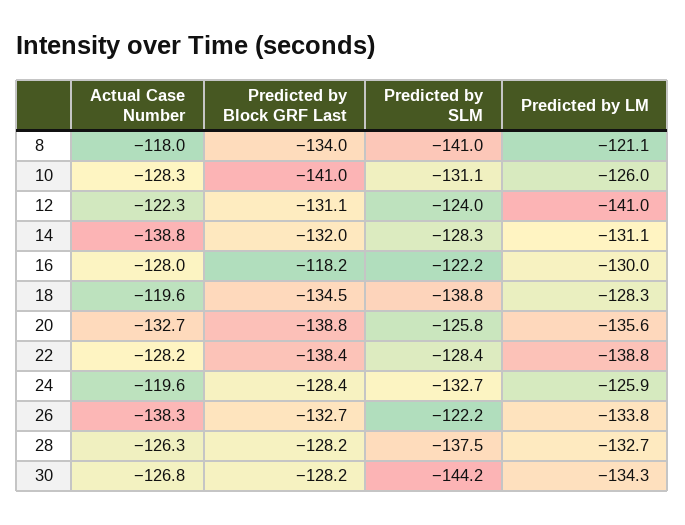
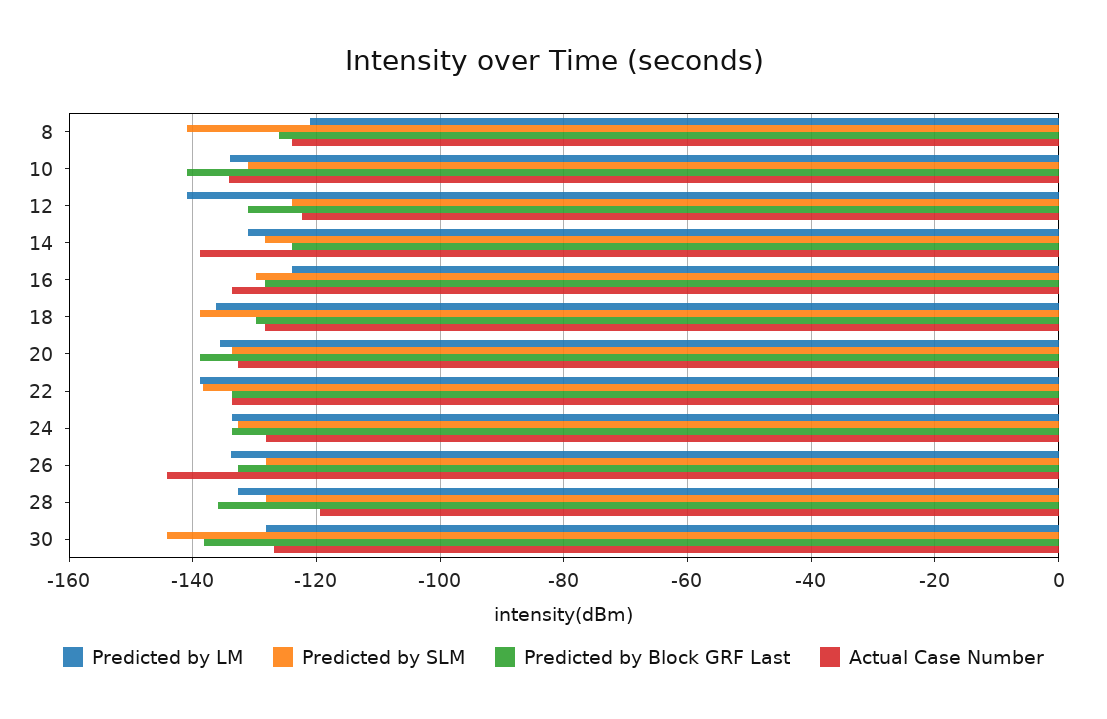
Actual Case Number, 8: -118 -> -124
Predicted by Block GRF Last, 8: -134 -> -126
Actual Case Number, 10: -128.3 -> -134
Predicted by LM, 10: -126 -> -134
Predicted by Block GRF Last, 14: -132 -> -124
Actual Case Number, 16: -128 -> -134
Predicted by Block GRF Last, 16: -118.2 -> -128
Predicted by SLM, 16: -122.2 -> -130
Predicted by LM, 16: -130 -> -124
Actual Case Number, 18: -119.6 -> -128
Predicted by Block GRF Last, 18: -134.5 -> -130
Predicted by LM, 18: -128.3 -> -136
Predicted by SLM, 20: -125.8 -> -134
Actual Case Number, 22: -128.2 -> -134
Predicted by Block GRF Last, 22: -138.4 -> -134
Predicted by SLM, 22: -128.4 -> -138
Actual Case Number, 24: -119.6 -> -128
Predicted by Block GRF Last, 24: -128.4 -> -134
Predicted by LM, 24: -125.9 -> -134
Actual Case Number, 26: -138.3 -> -144
Predicted by SLM, 26: -122.2 -> -128
Actual Case Number, 28: -126.3 -> -120
Predicted by Block GRF Last, 28: -128.2 -> -136
Predicted by SLM, 28: -137.5 -> -128
Predicted by Block GRF Last, 30: -128.2 -> -138
Predicted by LM, 30: -134.3 -> -128

